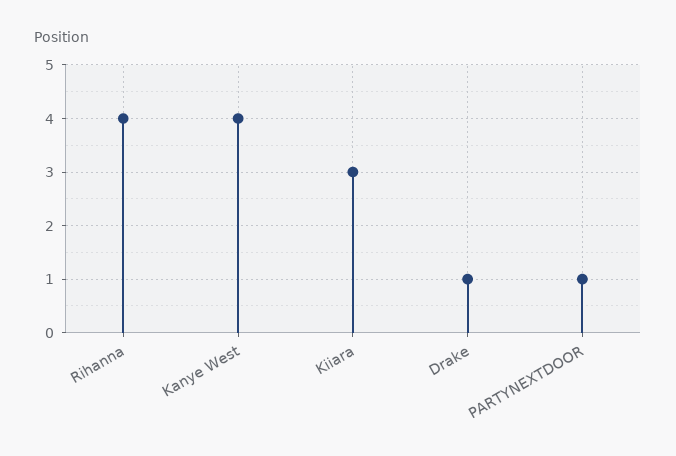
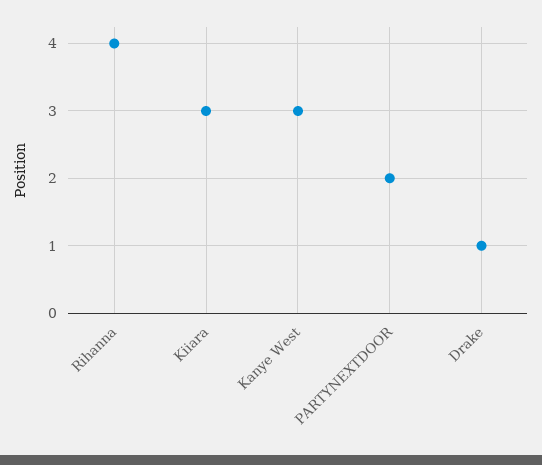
Kanye West: 4 -> 3
PARTYNEXTDOOR: 1 -> 2

